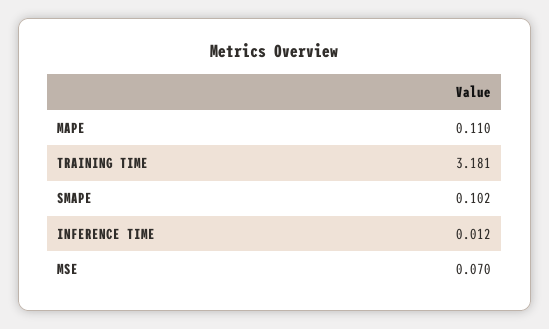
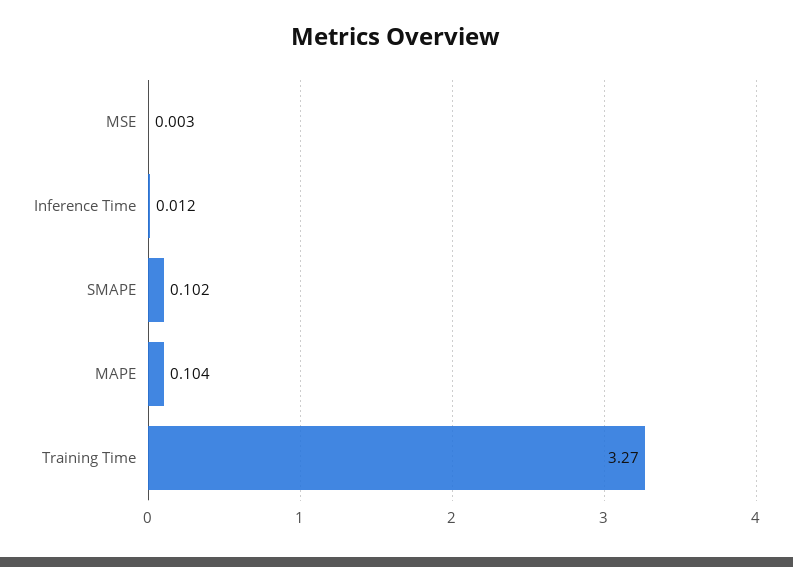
MAPE: 0.11 -> 0.104
TRAINING TIME: 3.181 -> 3.27
MSE: 0.07 -> 0.003

